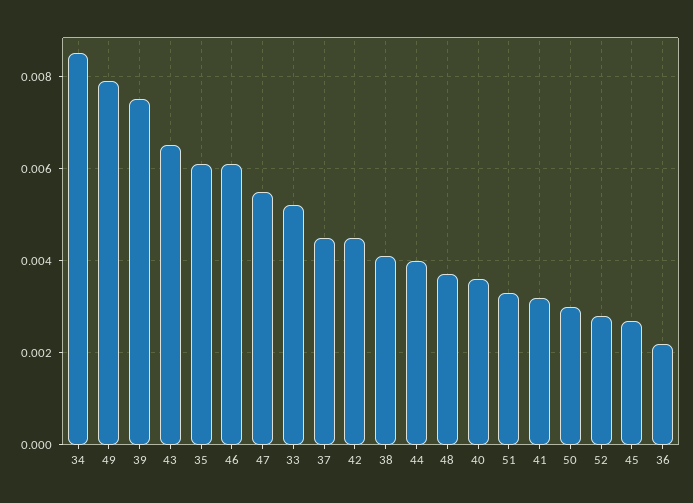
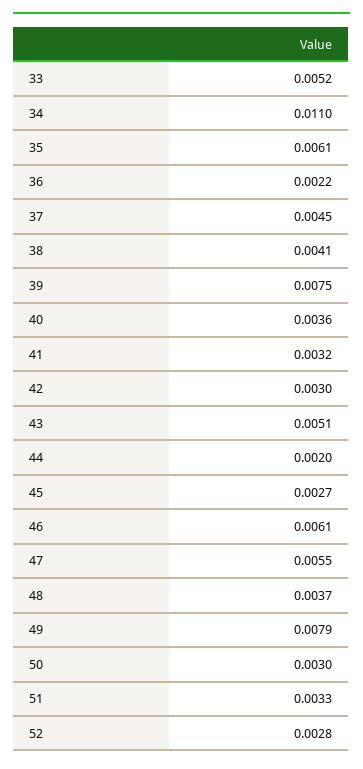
34: 0.0085 -> 0.011
43: 0.0065 -> 0.0051
42: 0.0045 -> 0.003
44: 0.004 -> 0.002

